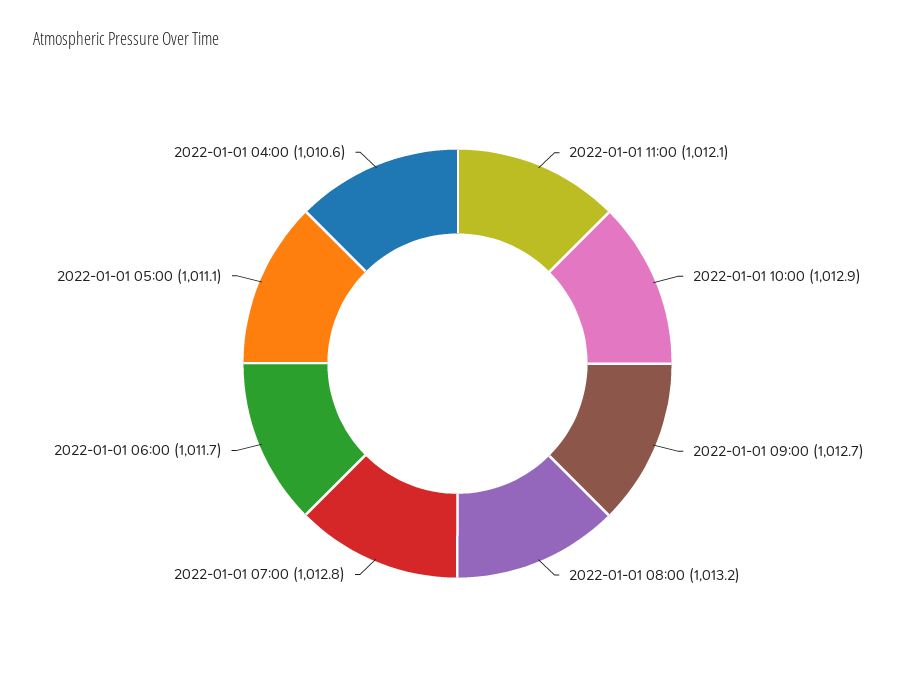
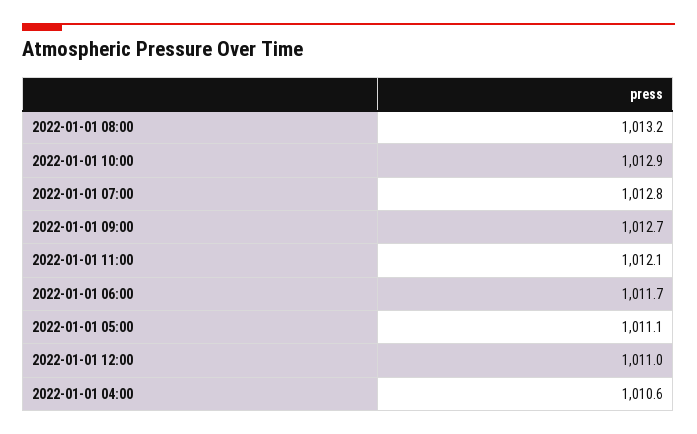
2022-01-01 12:00: none -> 1011

